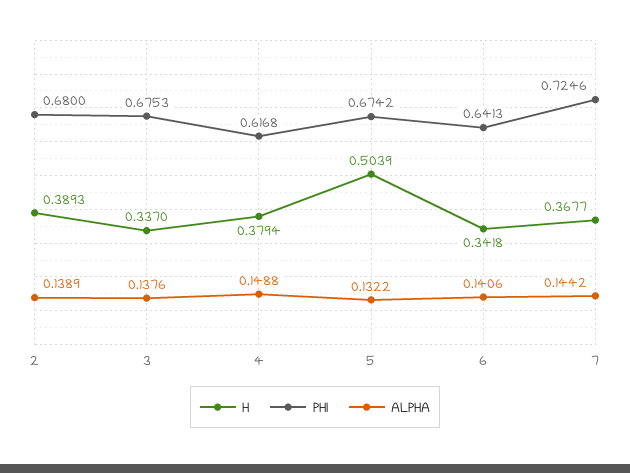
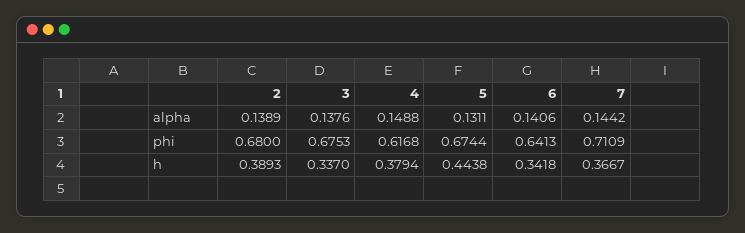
H, 5: 0.5039 -> 0.4438
PHI, 5: 0.6742 -> 0.6744
ALPHA, 5: 0.1322 -> 0.1311
H, 7: 0.3677 -> 0.3667
PHI, 7: 0.7246 -> 0.7109

